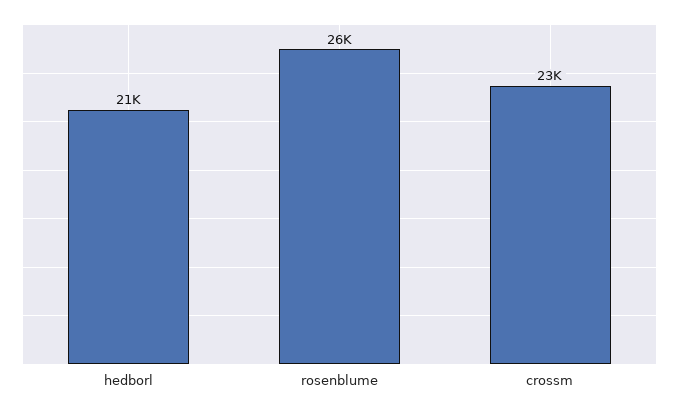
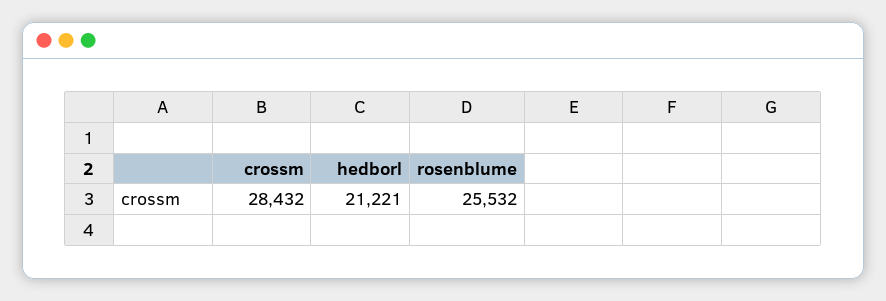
crossm: 23000 -> 28432

